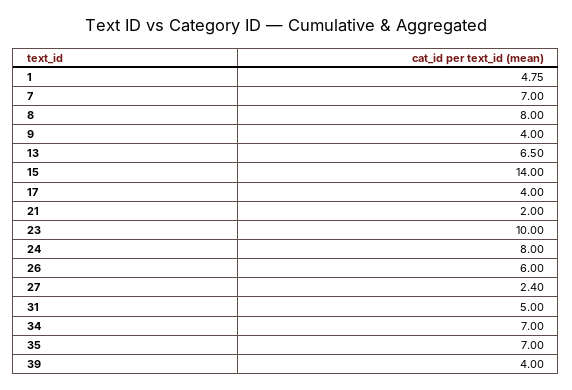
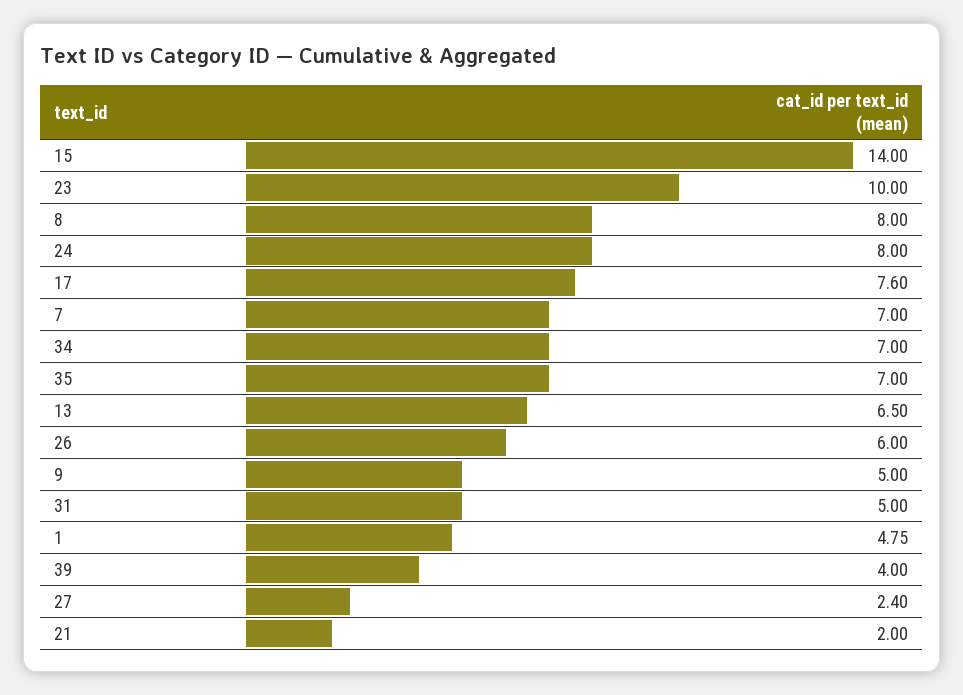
9: 4 -> 5
17: 4 -> 7.6

